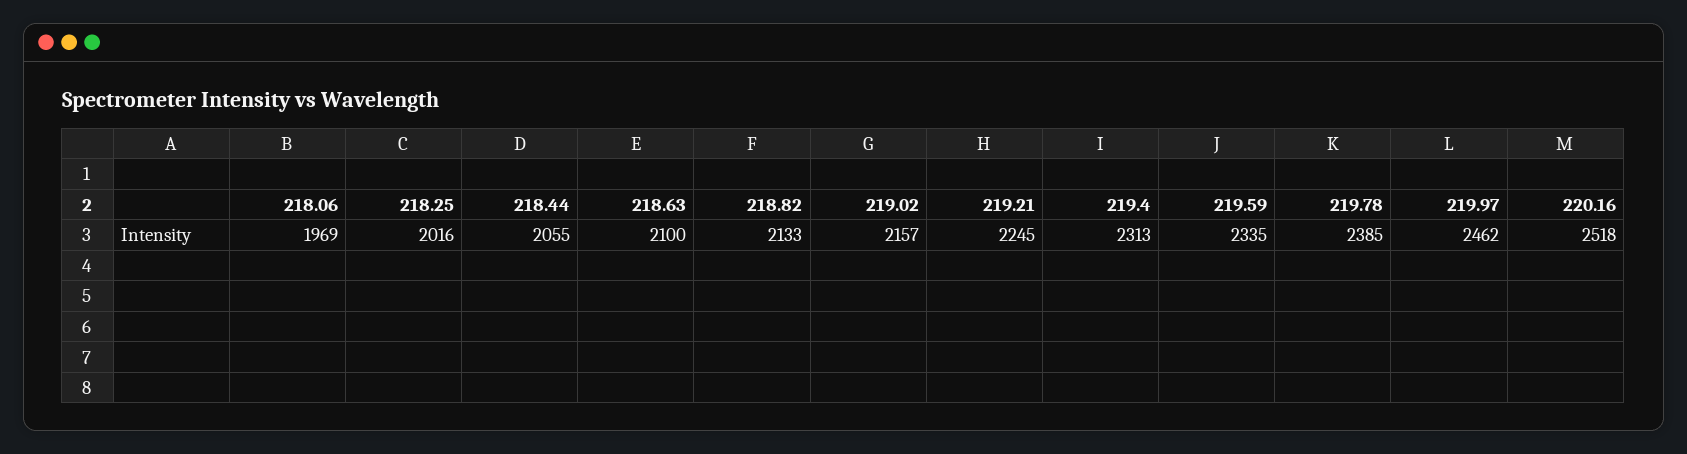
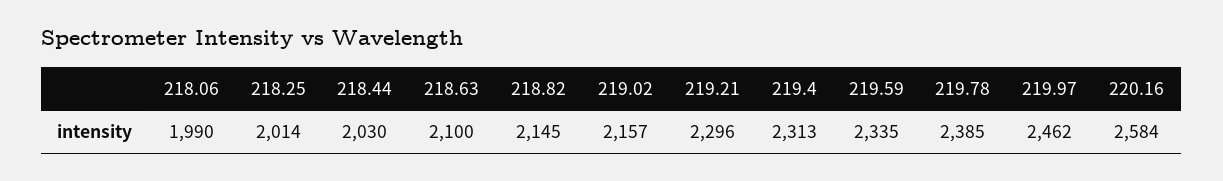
218.06: 1969 -> 1990
218.25: 2016 -> 2014
218.44: 2055 -> 2030
218.82: 2133 -> 2145
219.21: 2245 -> 2296
220.16: 2518 -> 2584

